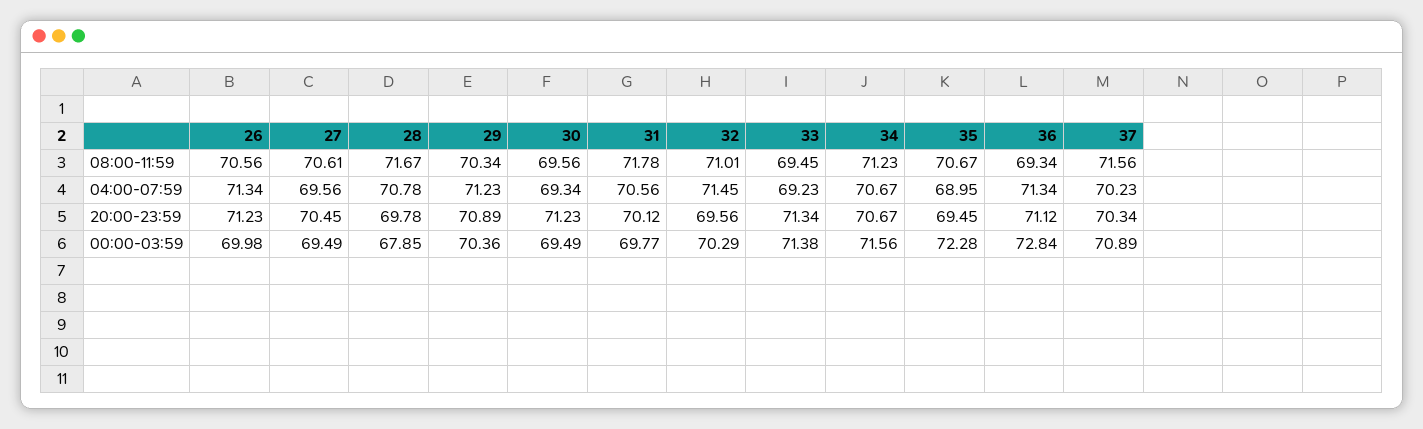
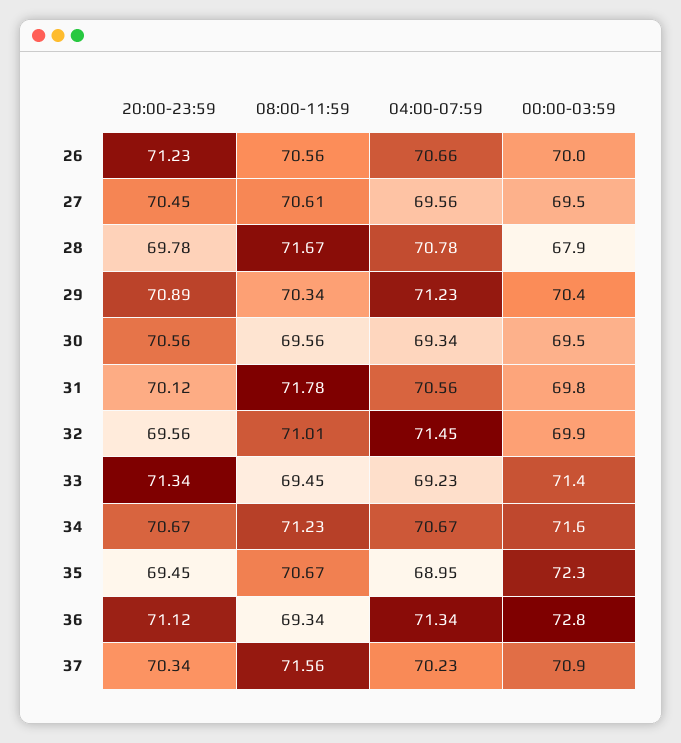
26, 04:00-07:59: 71.34 -> 70.66
30, 20:00-23:59: 71.23 -> 70.56
32, 00:00-03:59: 70.29 -> 69.9

